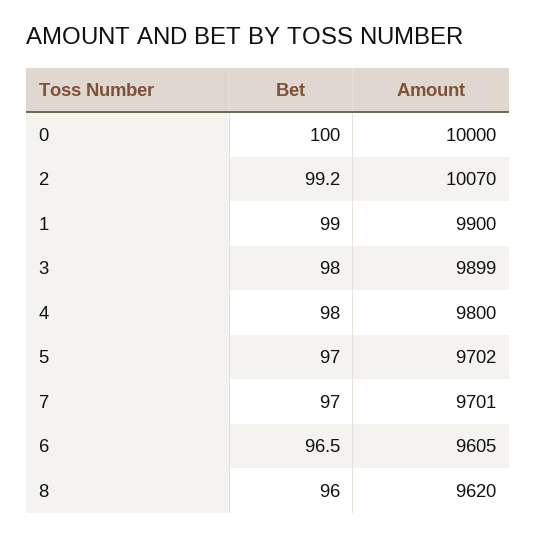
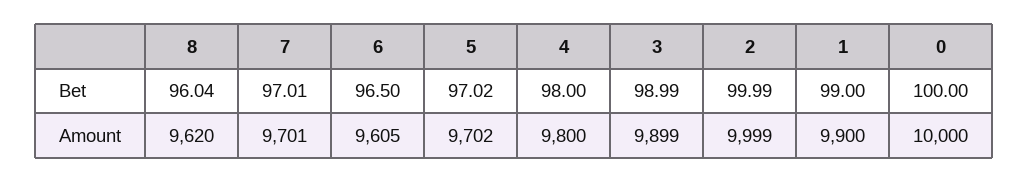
Bet, 2: 99.2 -> 99.99
Amount, 2: 10070 -> 9999
Bet, 3: 98 -> 98.99

